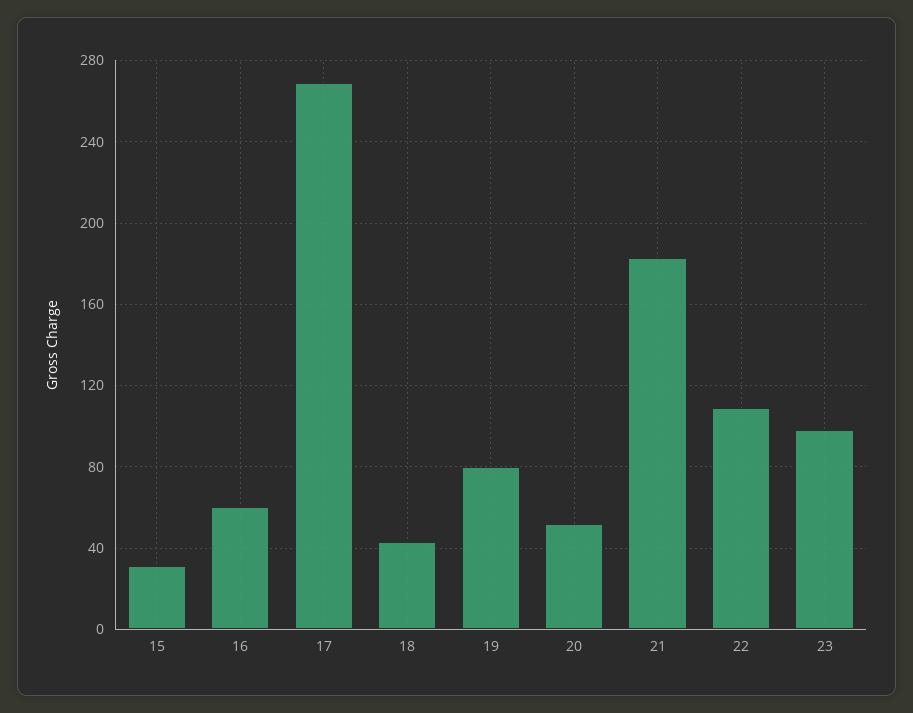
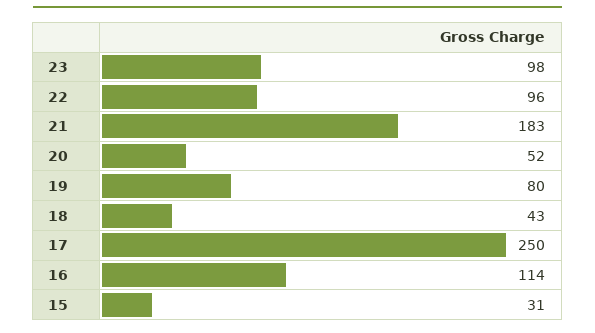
16: 60 -> 114
17: 270 -> 250
22: 110 -> 96

